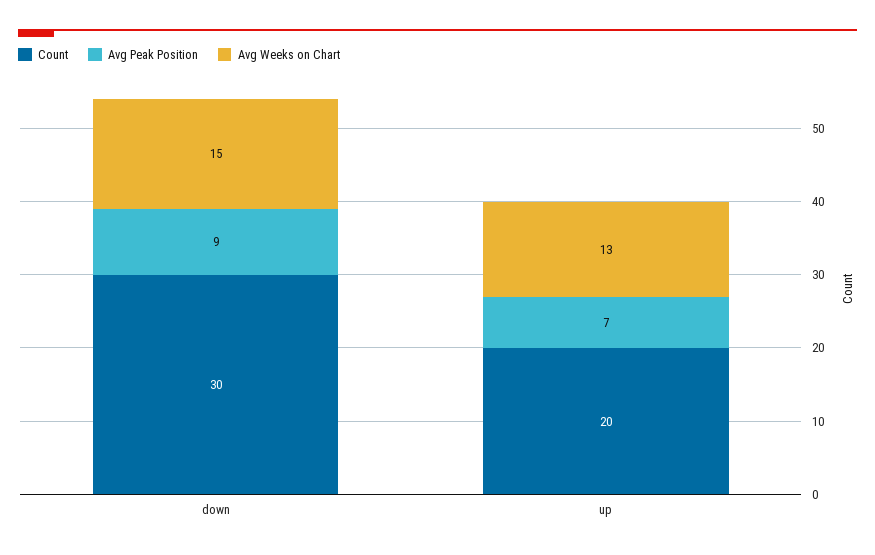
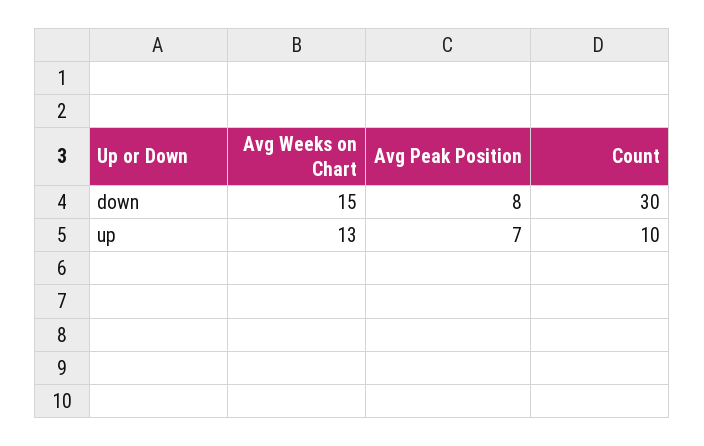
Avg Peak Position, down: 9 -> 8
Count, up: 20 -> 10

